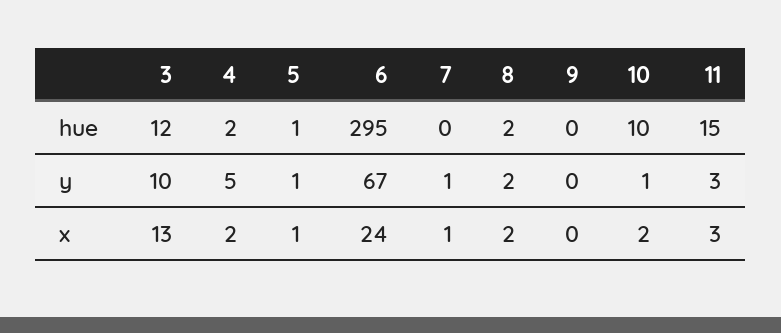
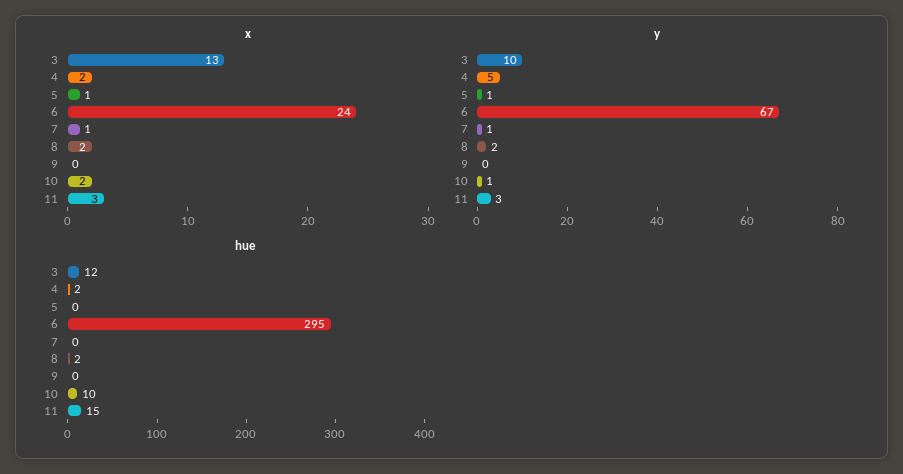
hue, 5: 1 -> 0

